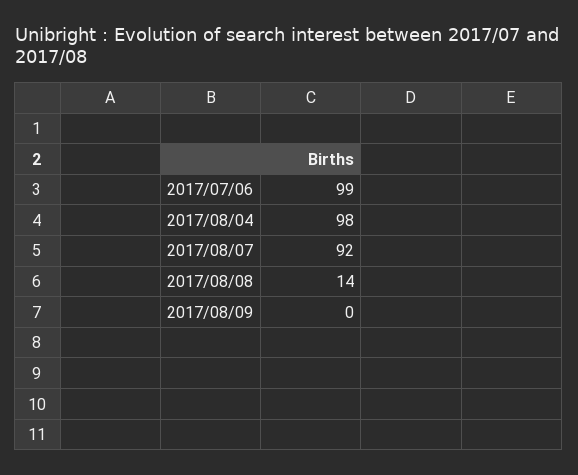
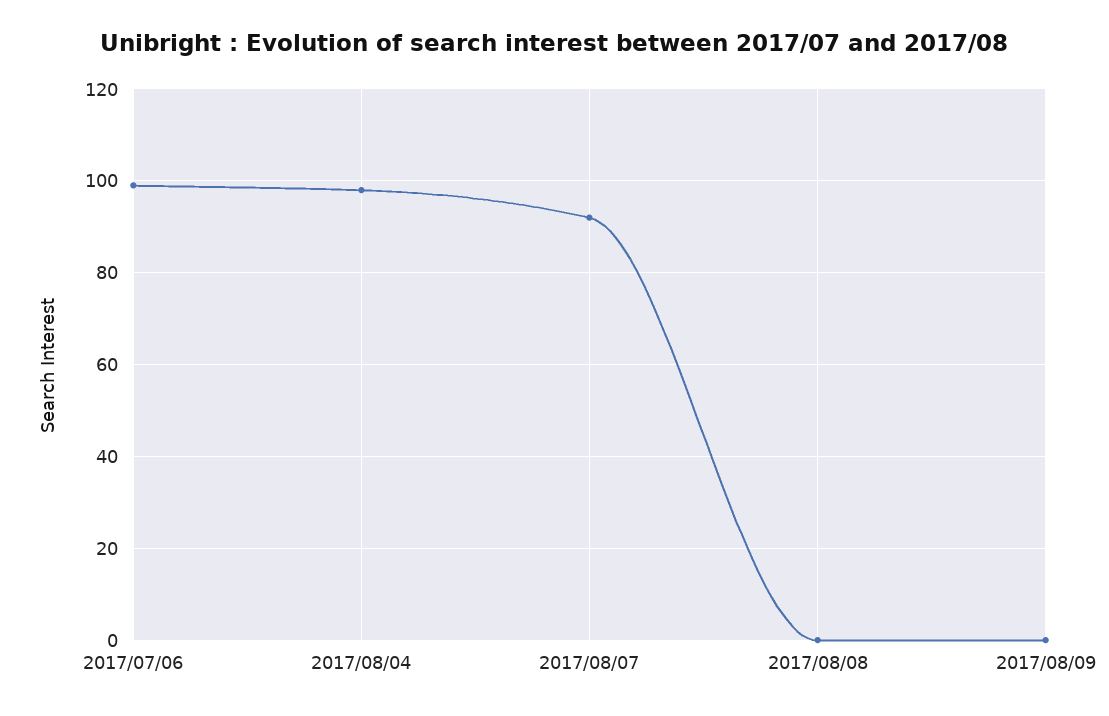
2017/08/08: 14 -> 0

